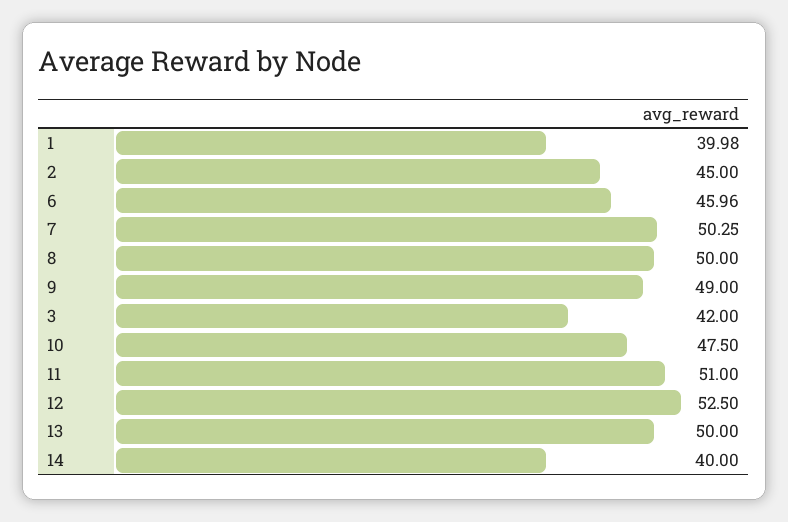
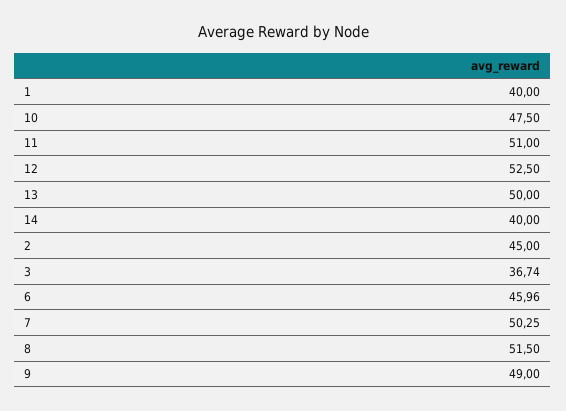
1: 39.98 -> 40
8: 50 -> 51.5
3: 42 -> 36.74

